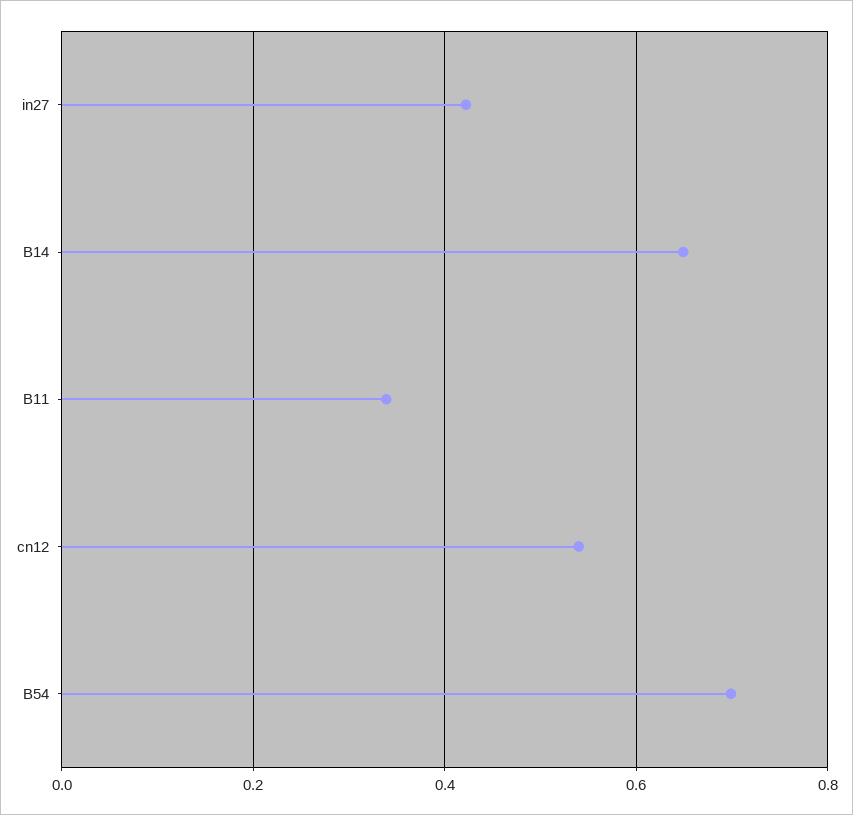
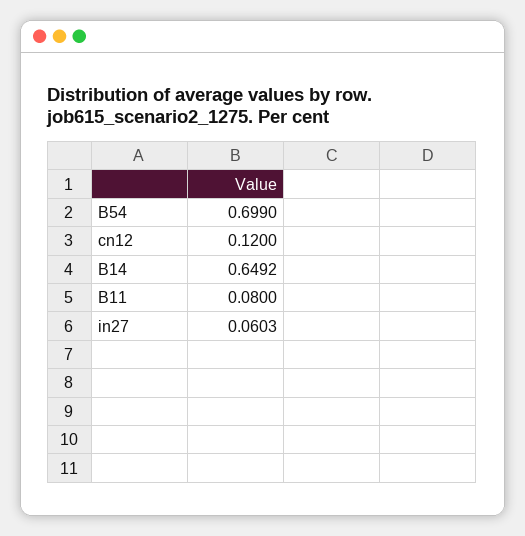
in27: 0.42 -> 0.0603
B11: 0.34 -> 0.08
cn12: 0.54 -> 0.12

